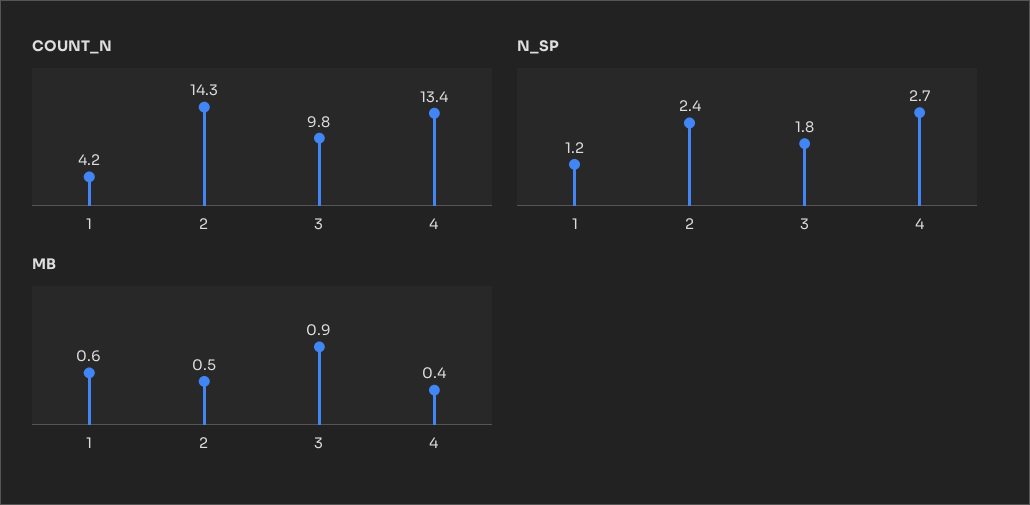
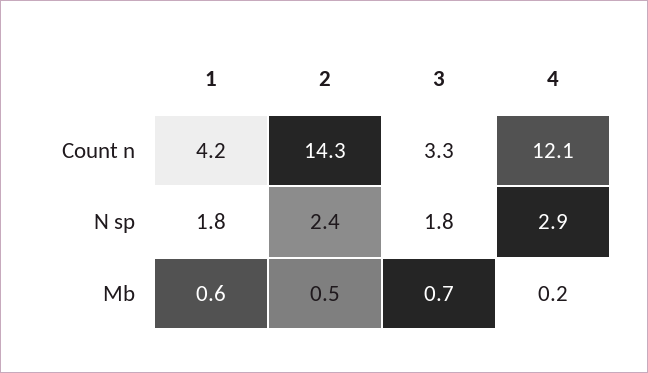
COUNT_N, 3: 9.8 -> 3.3
COUNT_N, 4: 13.4 -> 12.1
N_SP, 1: 1.2 -> 1.8
N_SP, 4: 2.7 -> 2.9
MB, 3: 0.9 -> 0.7
MB, 4: 0.4 -> 0.2

